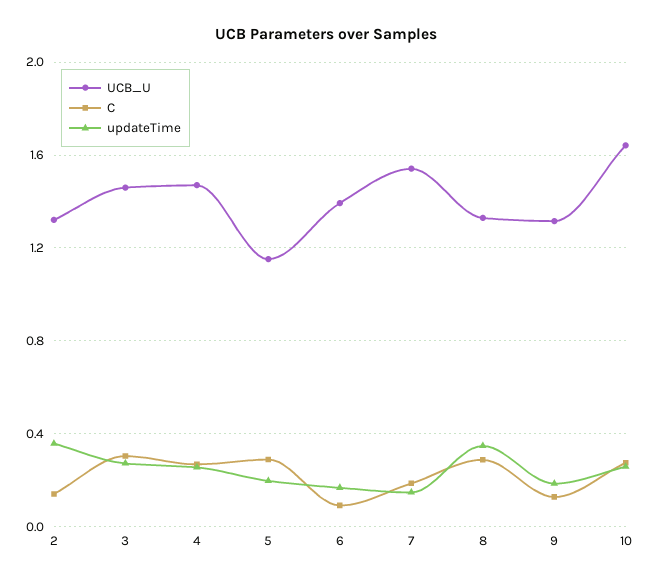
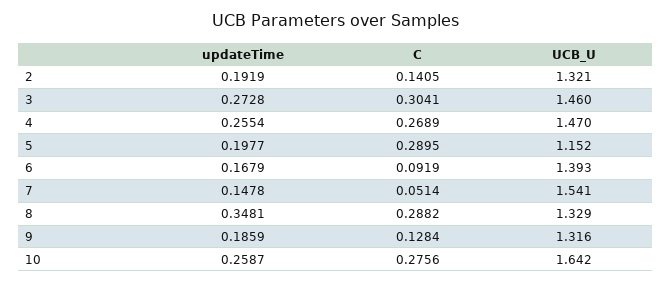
updateTime, 2: 0.35 -> 0.1919
C, 7: 0.2 -> 0.0514

